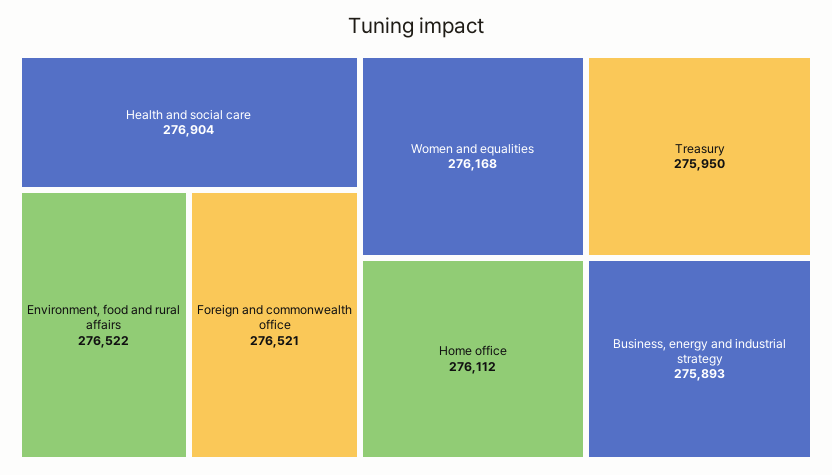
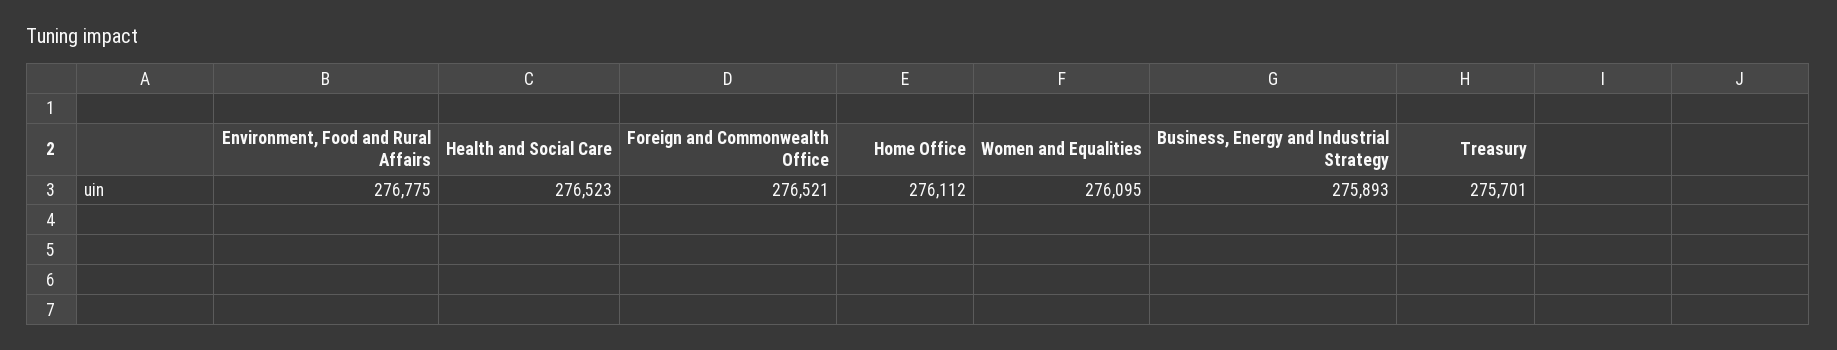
Health and social care: 276904 -> 276523
Environment, food and rural affairs: 276522 -> 276775
Women and equalities: 276168 -> 276095
Treasury: 275950 -> 275701

